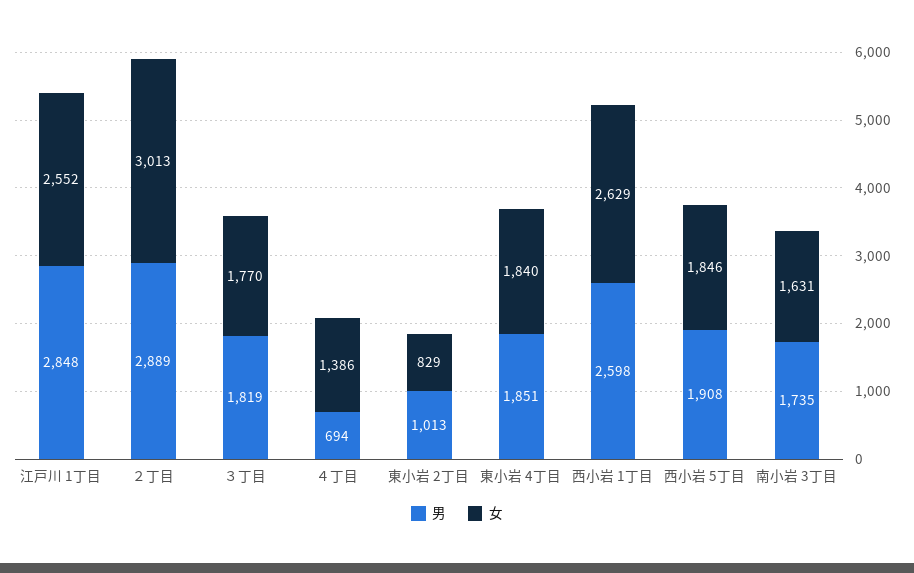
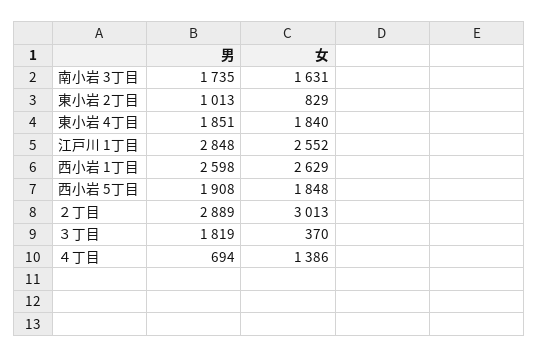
女, ３丁目: 1770 -> 370
女, 西小岩 5丁目: 1846 -> 1848

